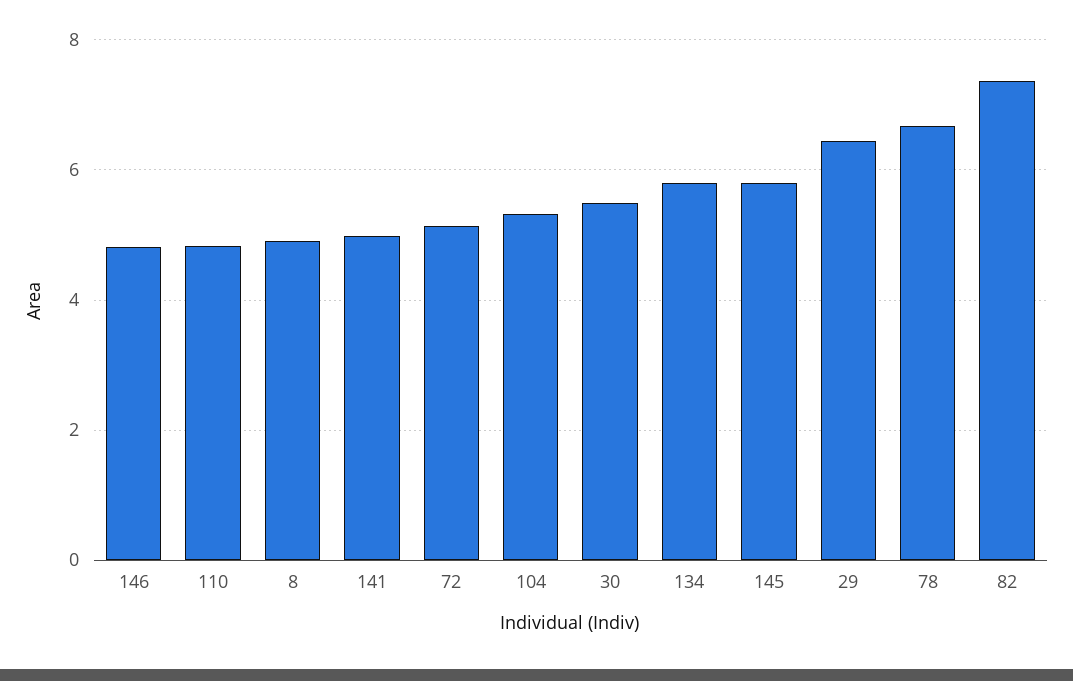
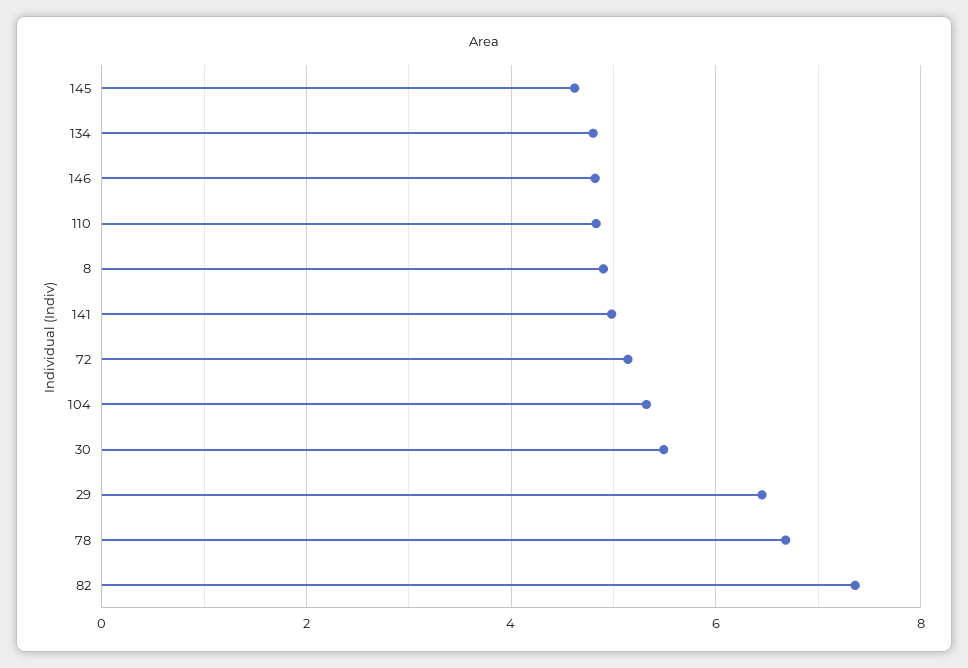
134: 5.8 -> 4.8
145: 5.8 -> 4.6

